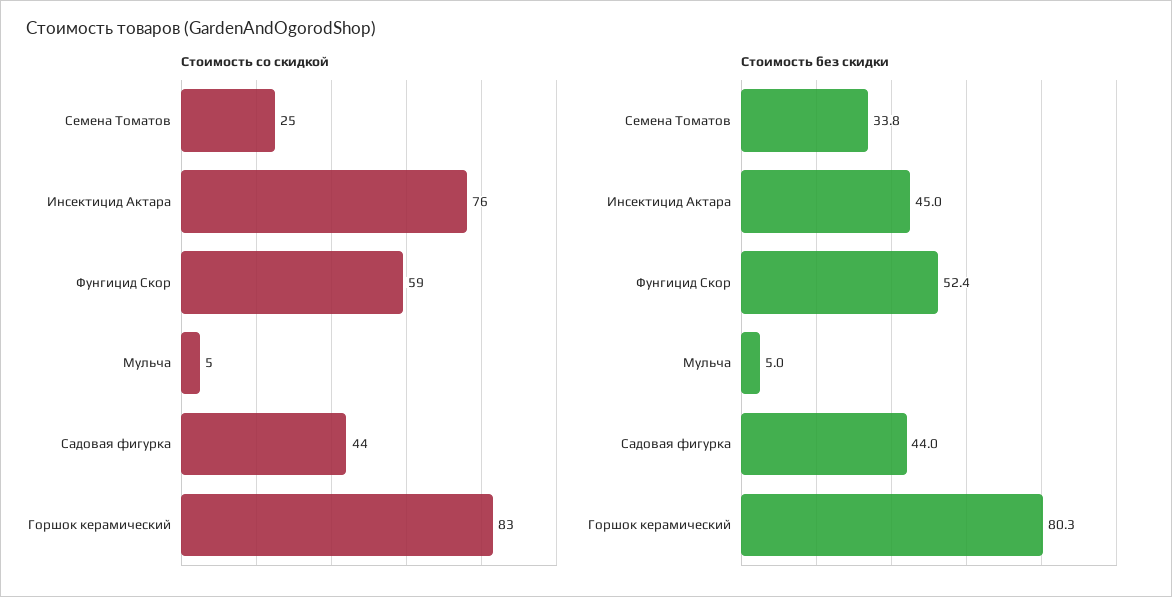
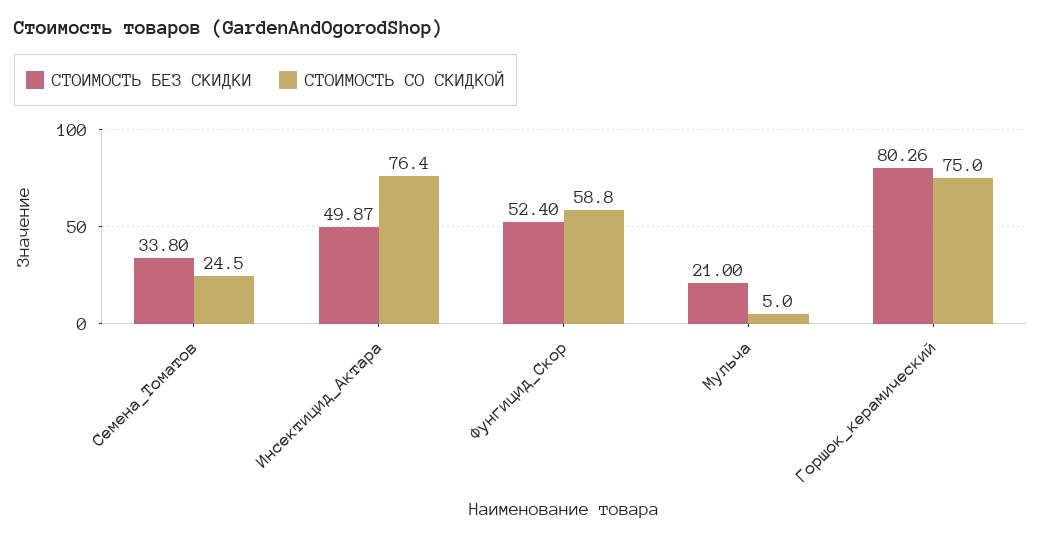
Стоимость со скидкой, Садовая фигурка: 44 -> none
Стоимость со скидкой, Горшок керамический: 83 -> 75
Стоимость без скидки, Инсектицид Актара: 45 -> 49.87
Стоимость без скидки, Мульча: 5 -> 21
Стоимость без скидки, Садовая фигурка: 44 -> none

